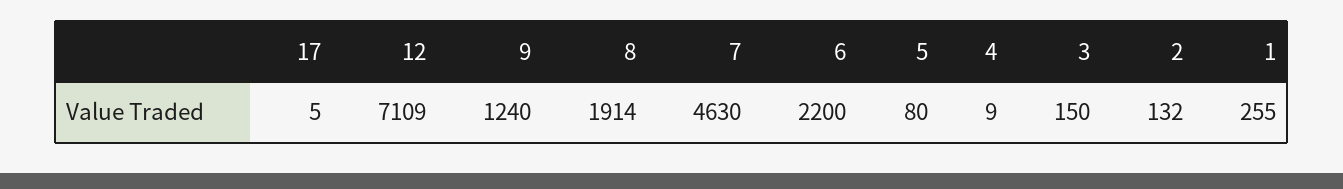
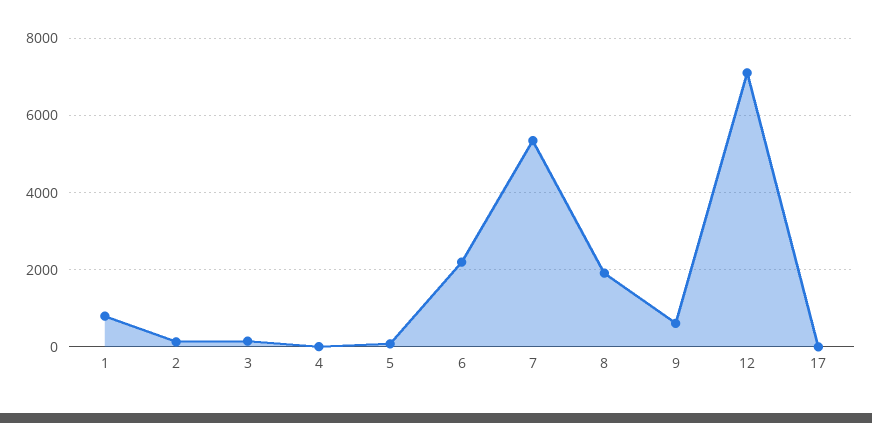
9: 1240 -> 600
7: 4630 -> 5400
1: 255 -> 800

